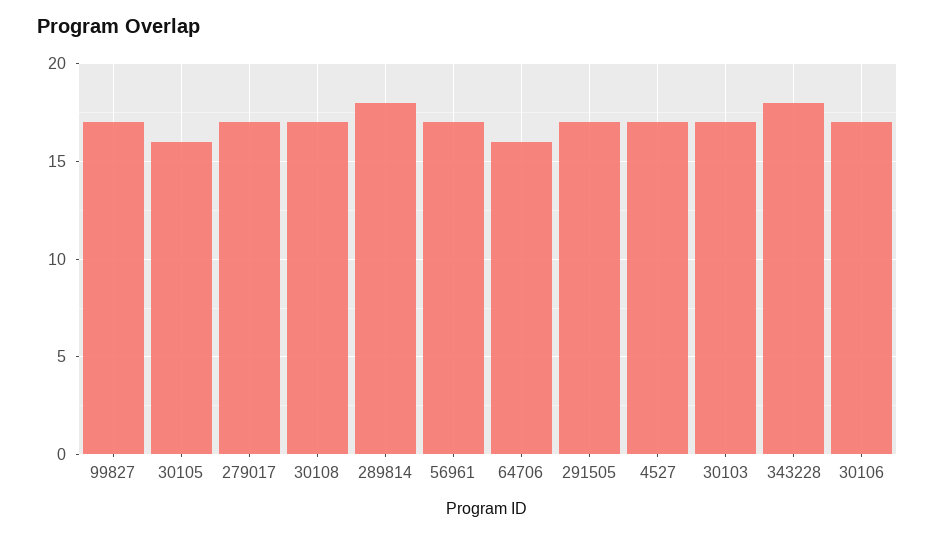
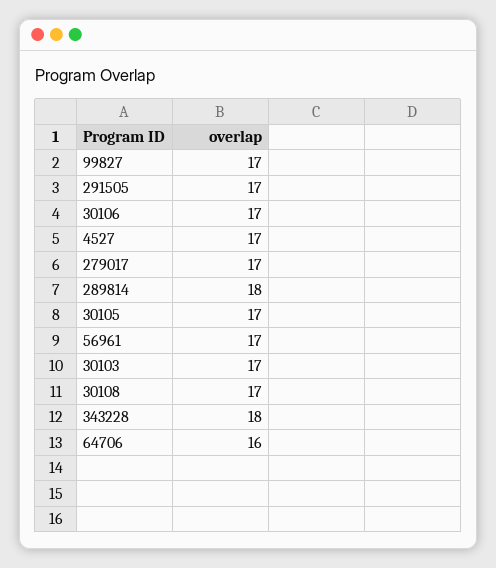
30105: 16 -> 17

